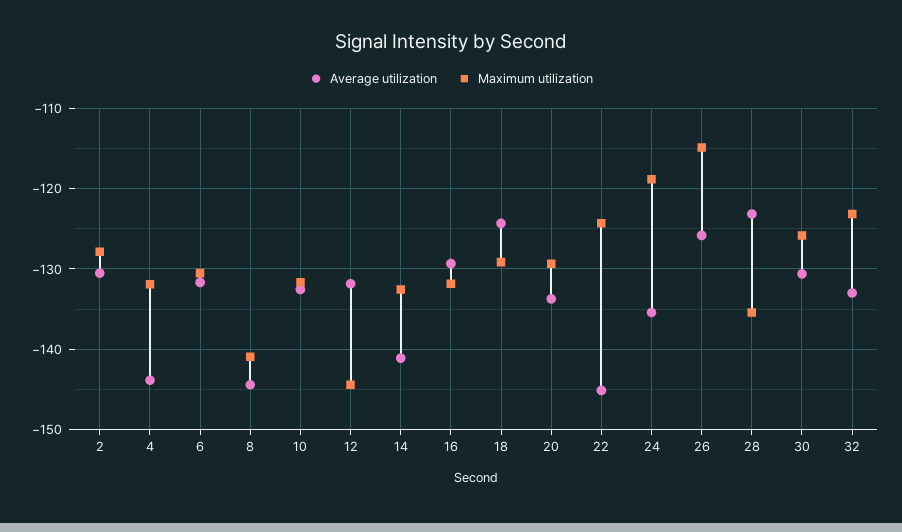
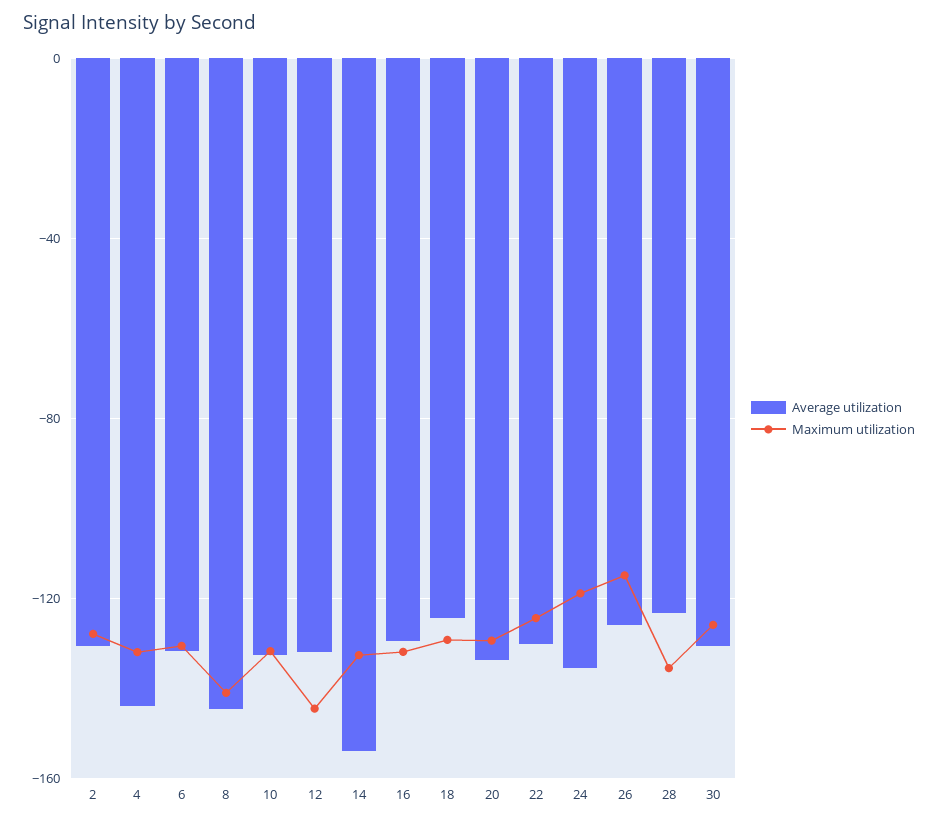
Average utilization, 14: -141 -> -155
Average utilization, 22: -145 -> -130
Average utilization, 32: -133 -> none
Maximum utilization, 32: -123 -> none

